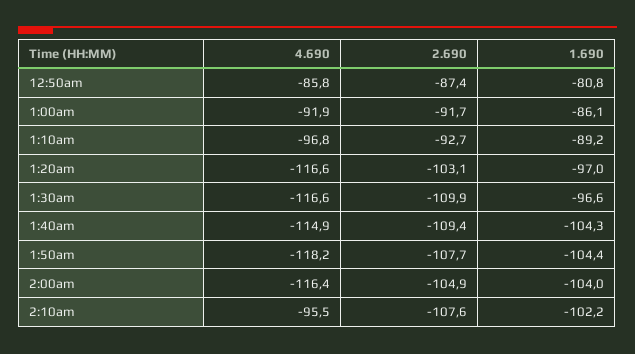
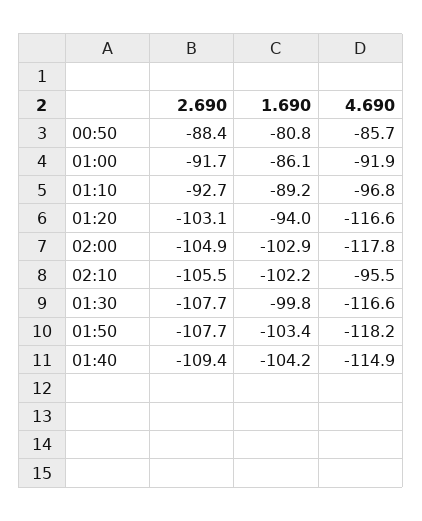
4.690, 12:50am: -85.8 -> -85.7
2.690, 12:50am: -87.4 -> -88.4
1.690, 1:20am: -97 -> -94
2.690, 1:30am: -109.9 -> -107.7
1.690, 1:30am: -96.6 -> -99.8
1.690, 1:40am: -104.3 -> -104.2
1.690, 1:50am: -104.4 -> -103.4
4.690, 2:00am: -116.4 -> -117.8
1.690, 2:00am: -104 -> -102.9
2.690, 2:10am: -107.6 -> -105.5

